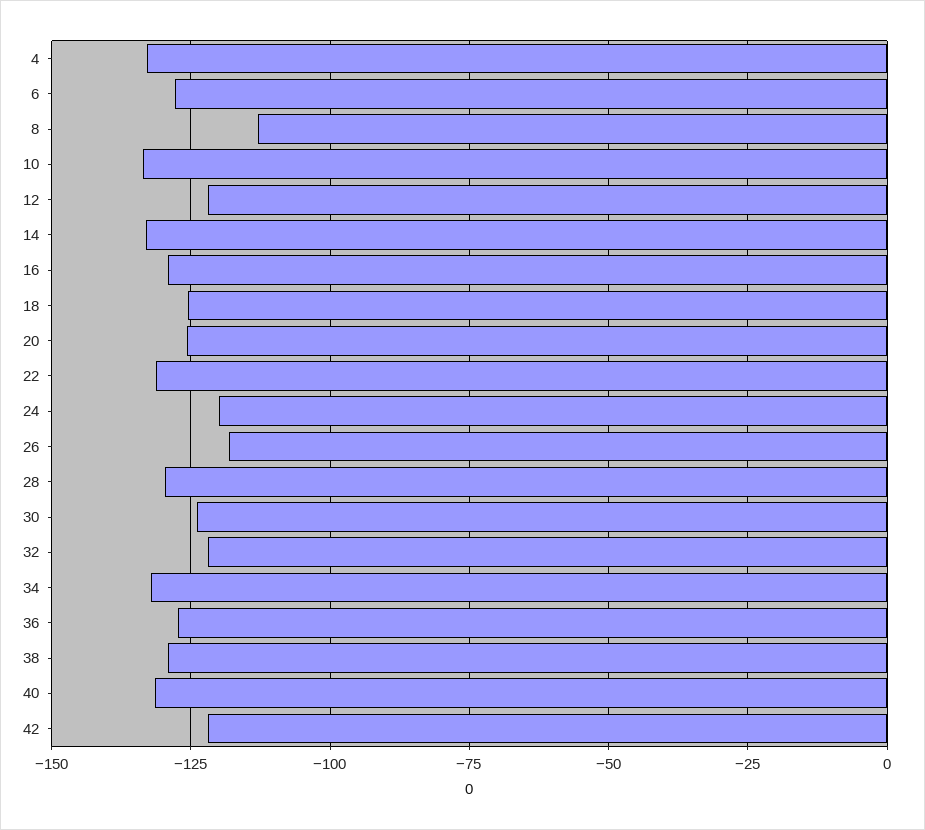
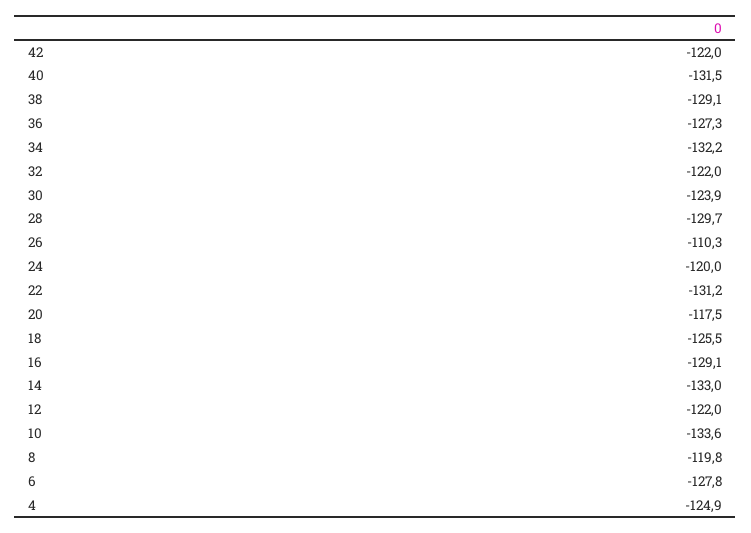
4: -132.5 -> -124.9
8: -112.5 -> -119.8
20: -125 -> -117.5
26: -117.5 -> -110.3

